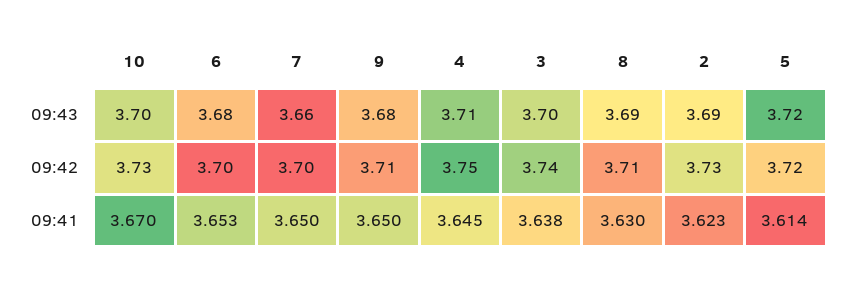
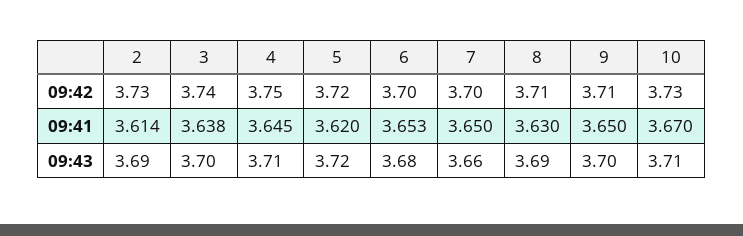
10, 09:43: 3.7 -> 3.71
9, 09:43: 3.68 -> 3.7
2, 09:41: 3.623 -> 3.614
5, 09:41: 3.614 -> 3.62

